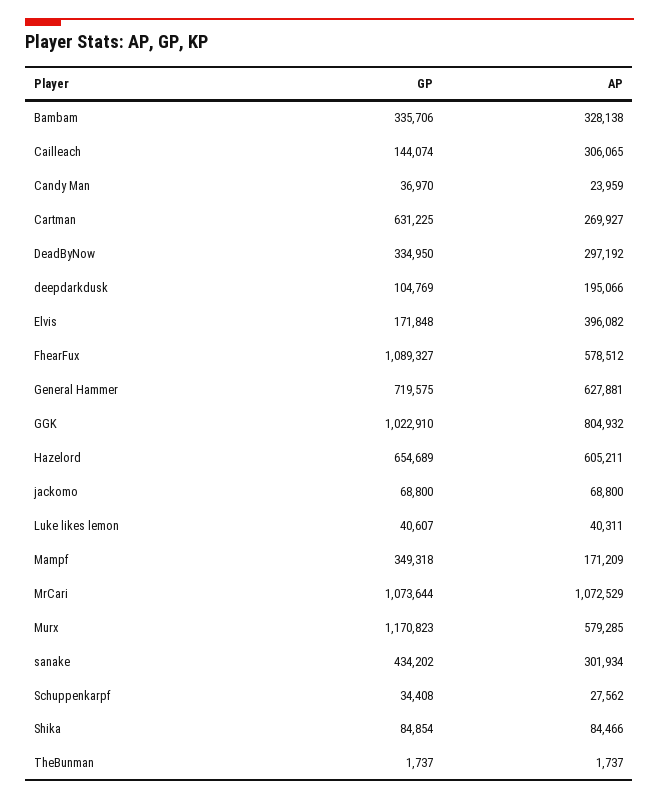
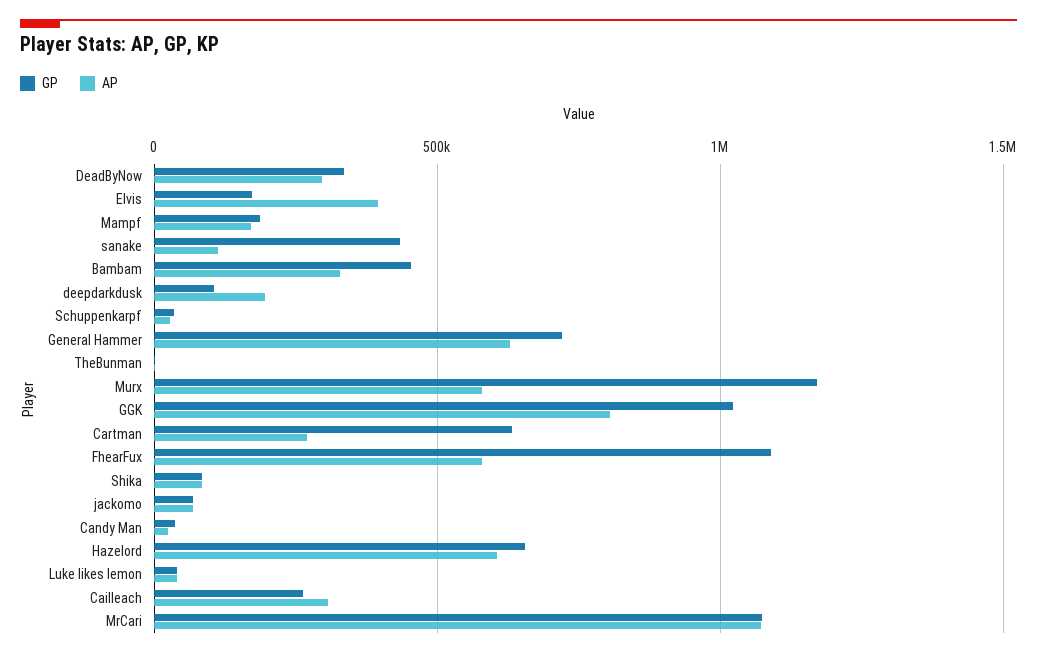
GP, Bambam: 335706 -> 450000
GP, Cailleach: 144074 -> 250000
GP, Mampf: 349318 -> 200000
AP, sanake: 301934 -> 100000

